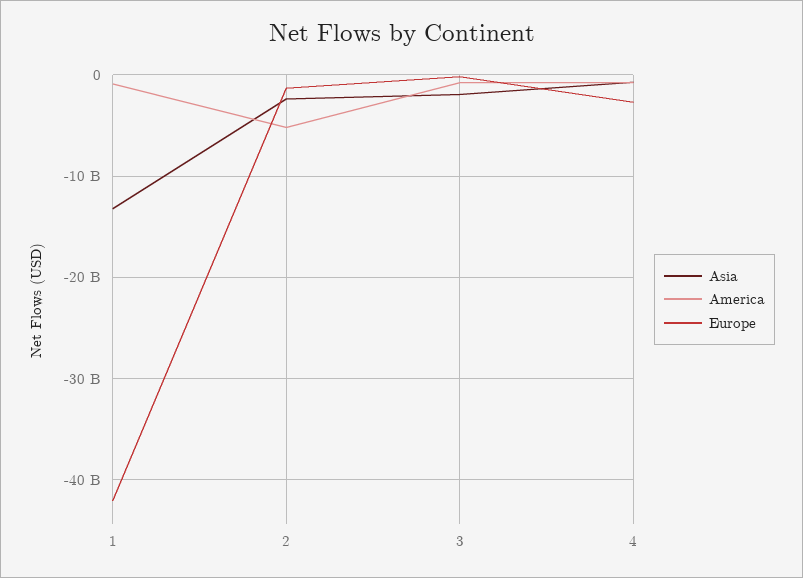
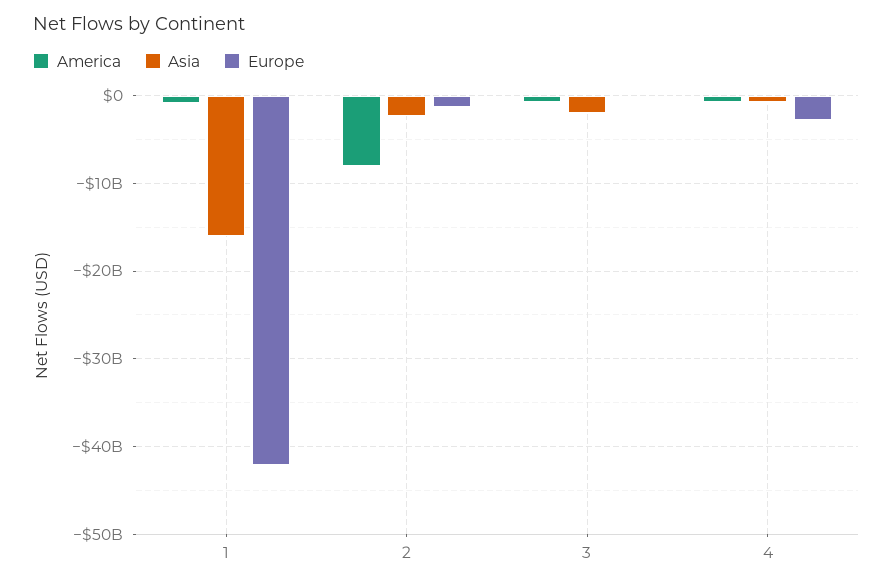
Asia, 1: -13000000000 -> -16000000000
America, 2: -5000000000 -> -8000000000

